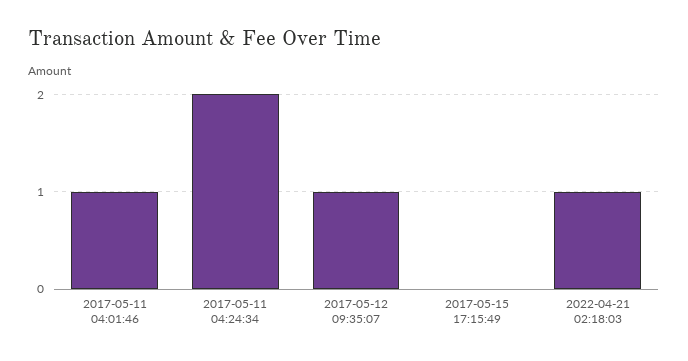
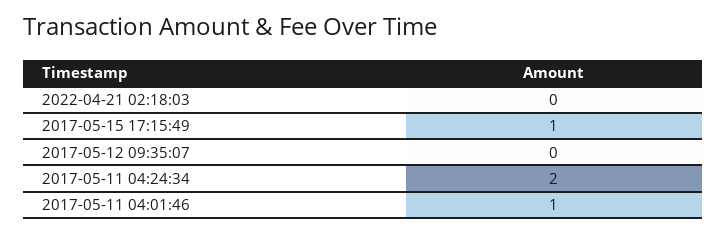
2017-05-12 09:35:07: 1 -> 0
2017-05-15 17:15:49: 0 -> 1
2022-04-21 02:18:03: 1 -> 0

